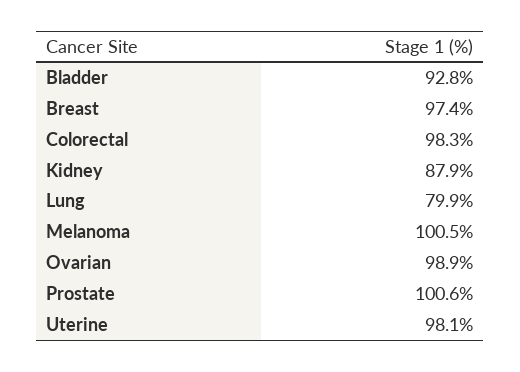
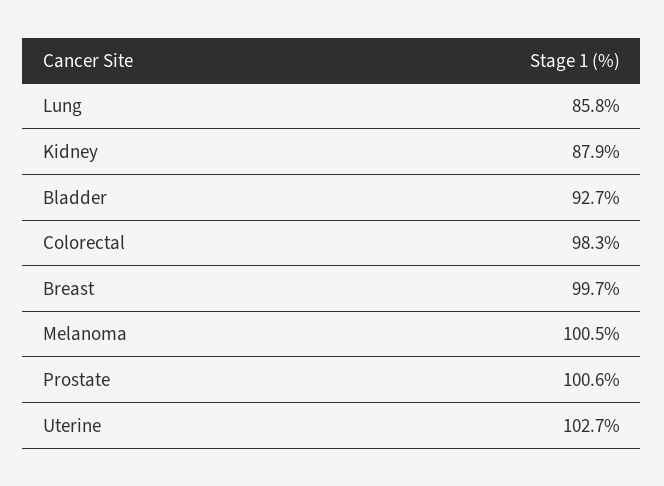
Bladder: 92.8 -> 92.7
Breast: 97.4 -> 99.7
Lung: 79.9 -> 85.8
Ovarian: 98.9 -> none
Uterine: 98.1 -> 102.7

